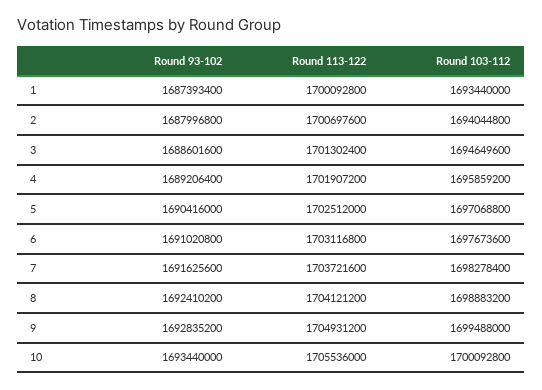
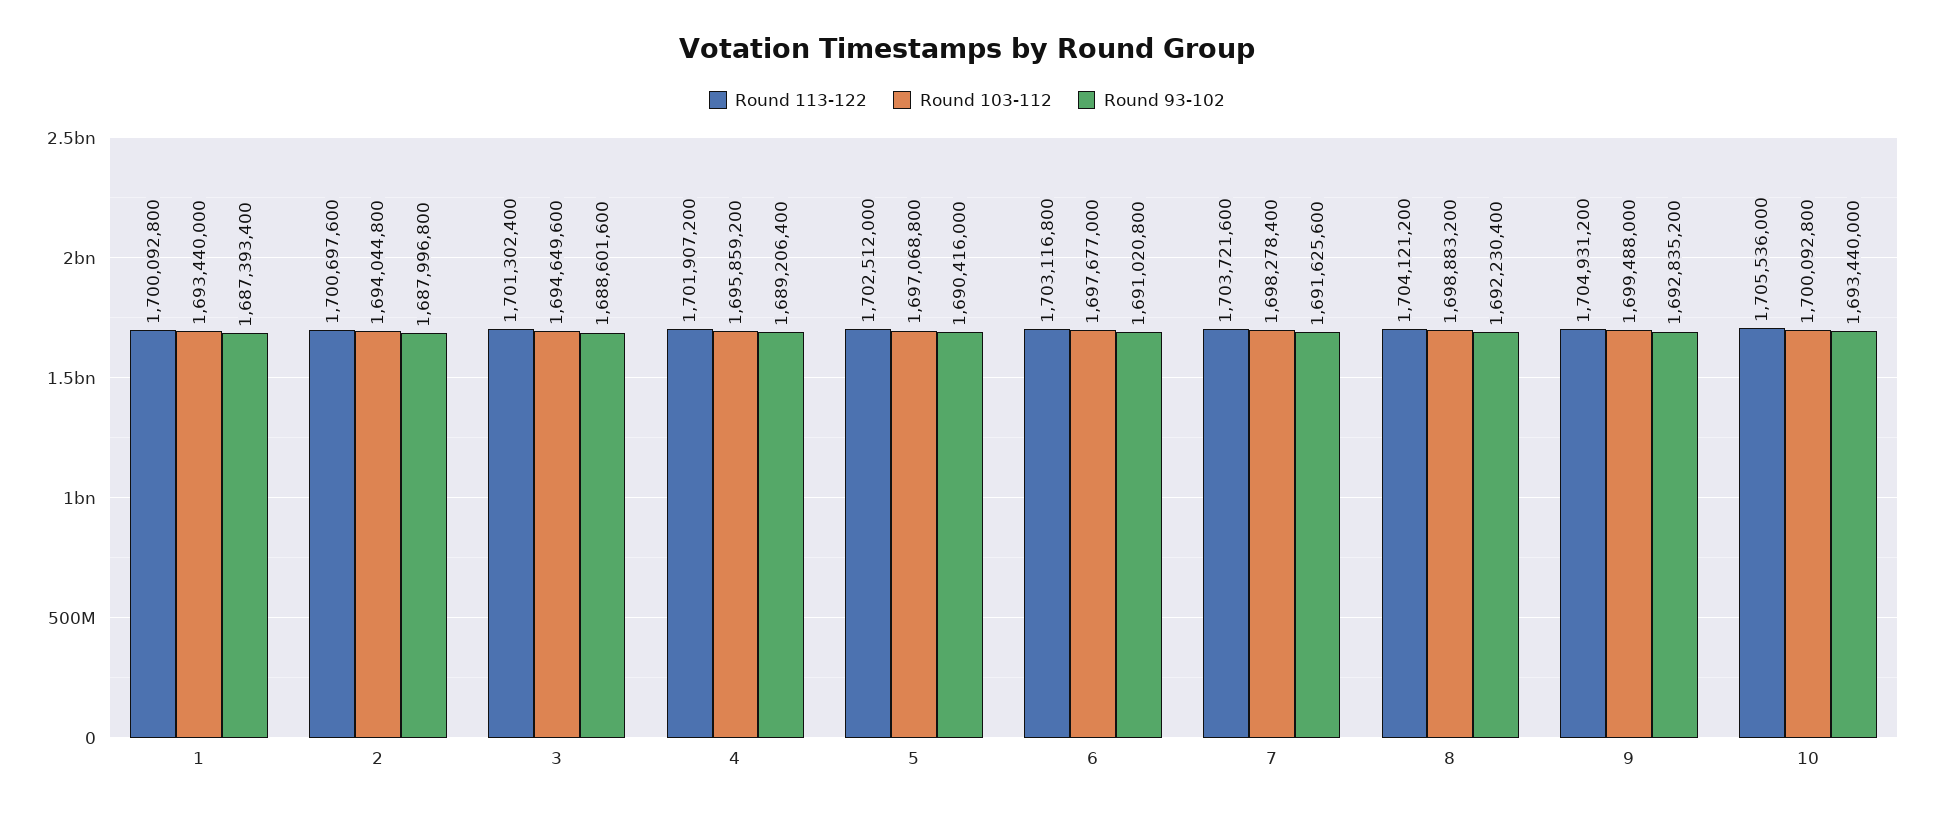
Round 103-112, 6: 1697673600 -> 1697677000
Round 93-102, 8: 1692410200 -> 1692230400

